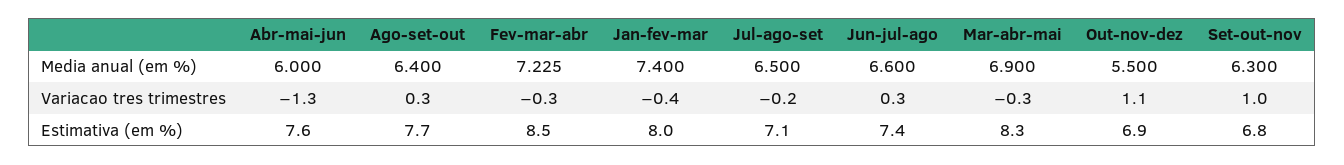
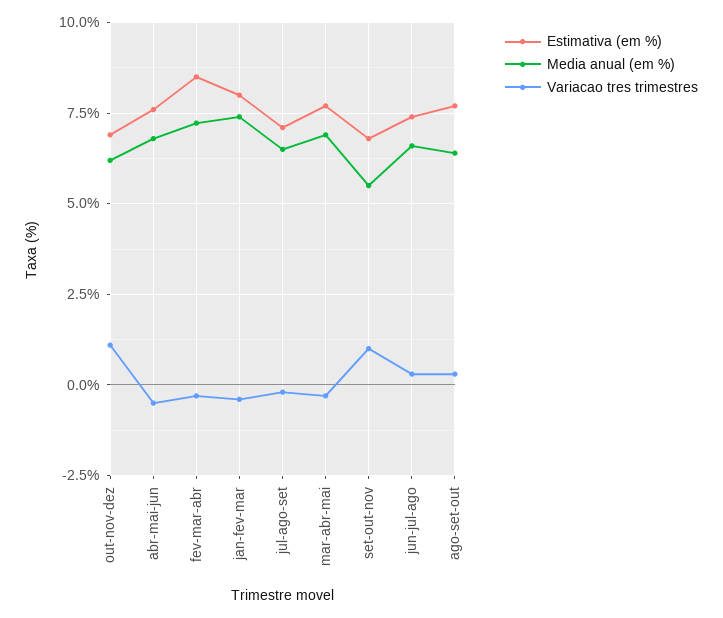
Media anual (em %), Abr-mai-jun: 6 -> 6.75
Media anual (em %), Out-nov-dez: 5.5 -> 6.25
Media anual (em %), Set-out-nov: 6.3 -> 5.5
Variacao tres trimestres, Abr-mai-jun: -1.3 -> -0.5
Estimativa (em %), Mar-abr-mai: 8.3 -> 7.75

